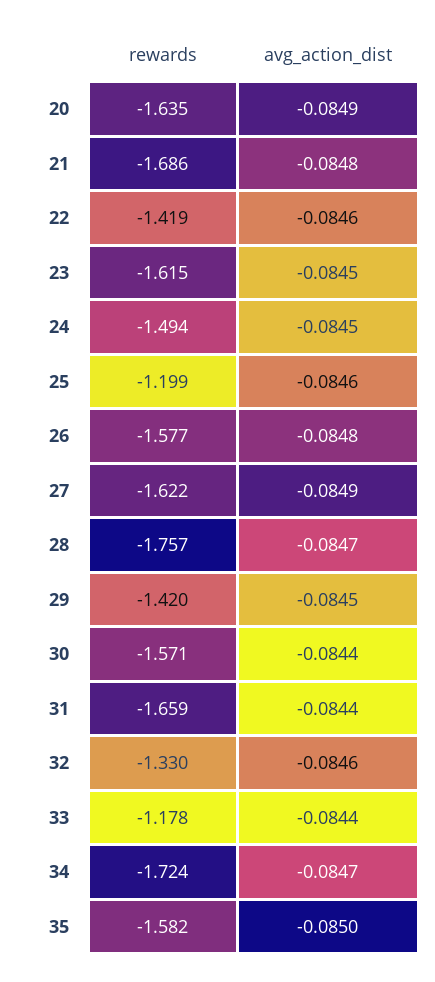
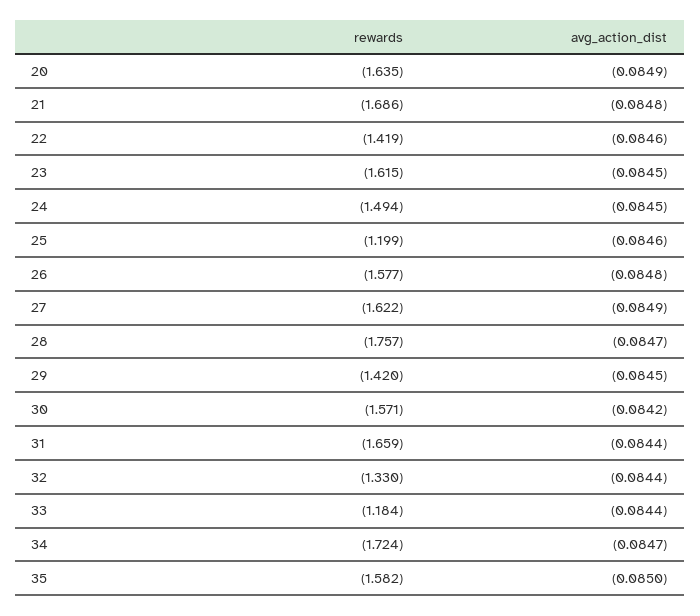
avg_action_dist, 30: -0.0844 -> -0.0842
avg_action_dist, 32: -0.0846 -> -0.0844
rewards, 33: -1.178 -> -1.184

